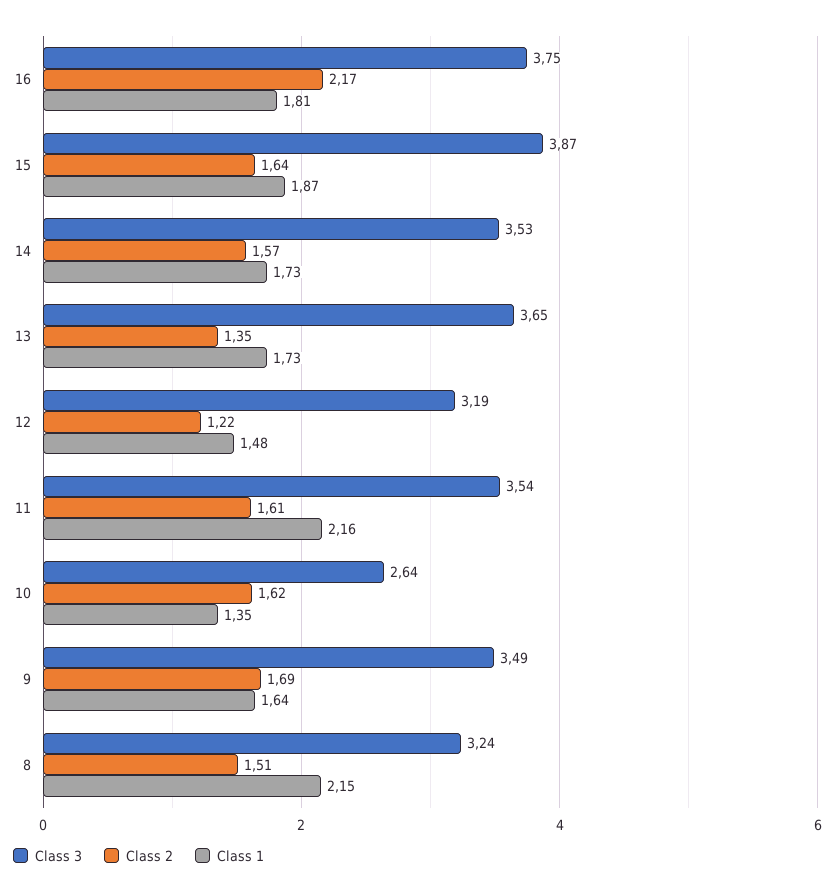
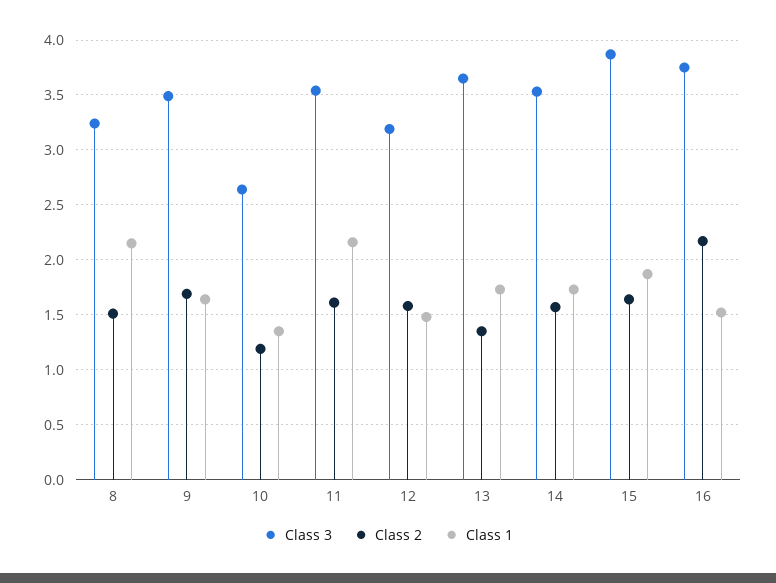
Class 1, 16: 1.81 -> 1.5
Class 2, 12: 1.22 -> 1.6
Class 2, 10: 1.62 -> 1.2

